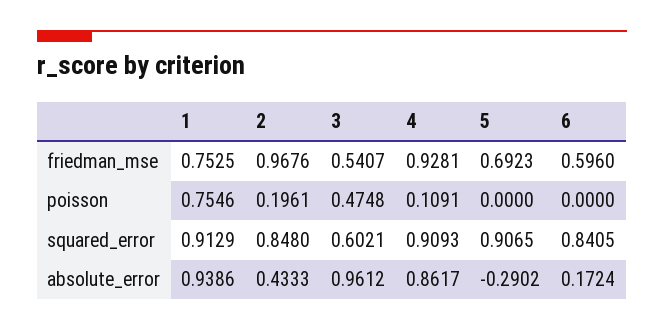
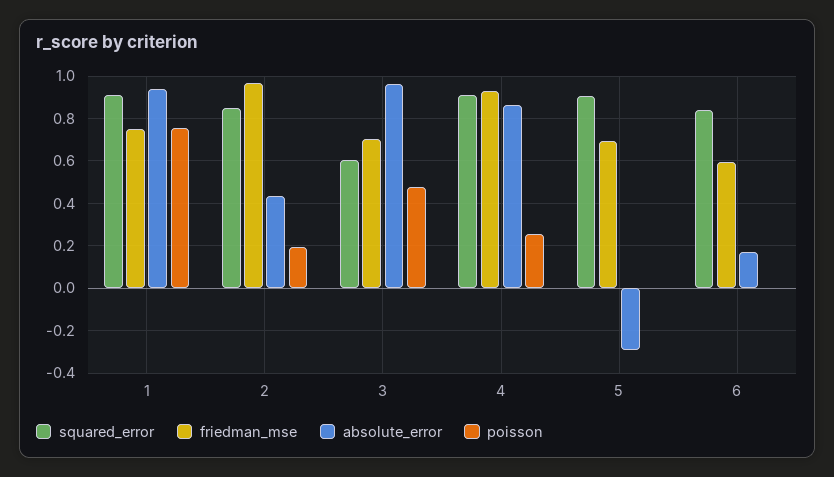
friedman_mse, 3: 0.5407 -> 0.7
poisson, 4: 0.1091 -> 0.25

